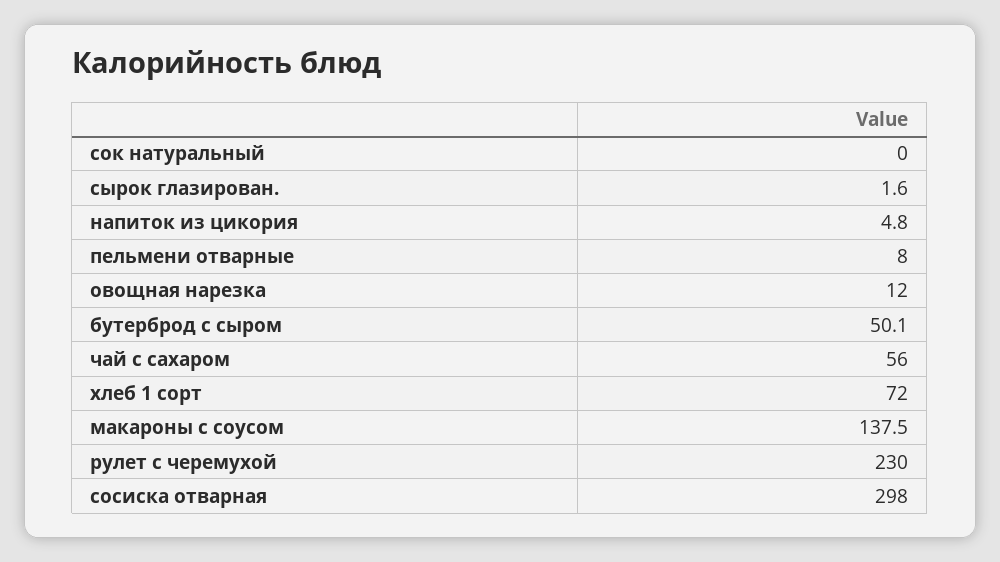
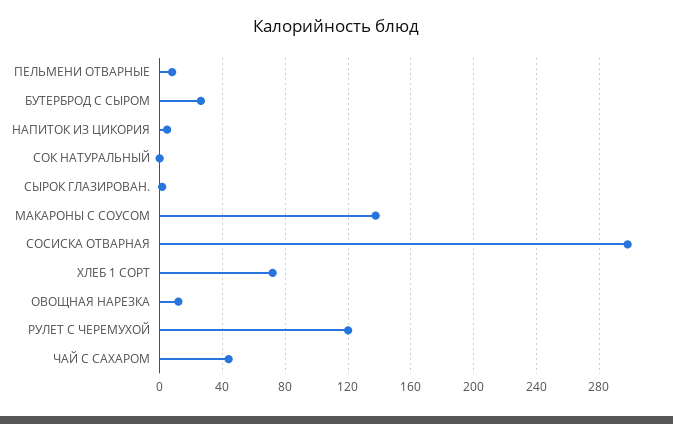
бутерброд с сыром: 50.1 -> 25
чай с сахаром: 56 -> 45
рулет с черемухой: 230 -> 120

